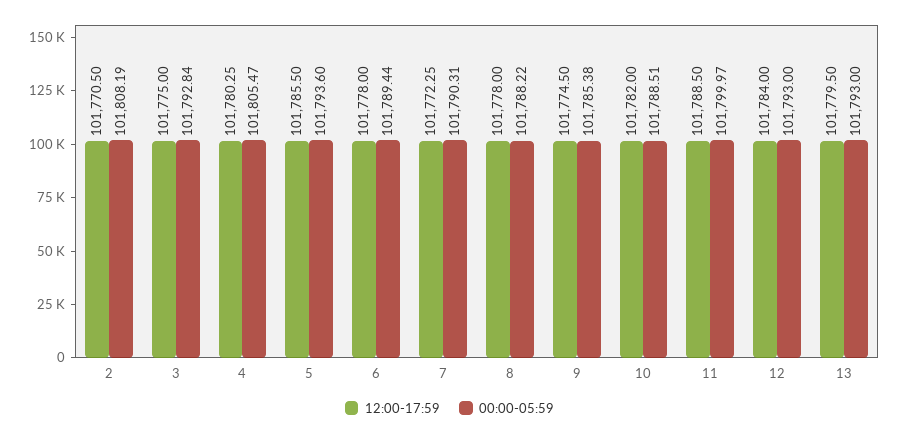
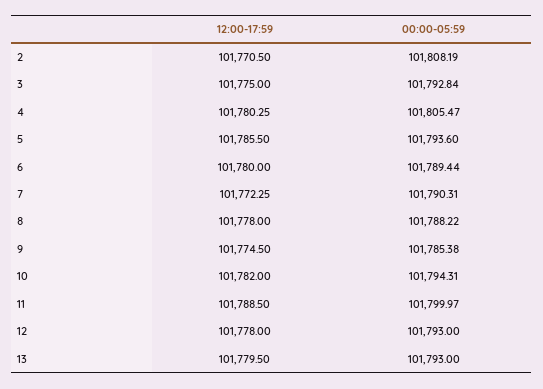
12:00-17:59, 6: 101778 -> 101780
00:00-05:59, 10: 101788.51 -> 101794.31
12:00-17:59, 12: 101784 -> 101778

